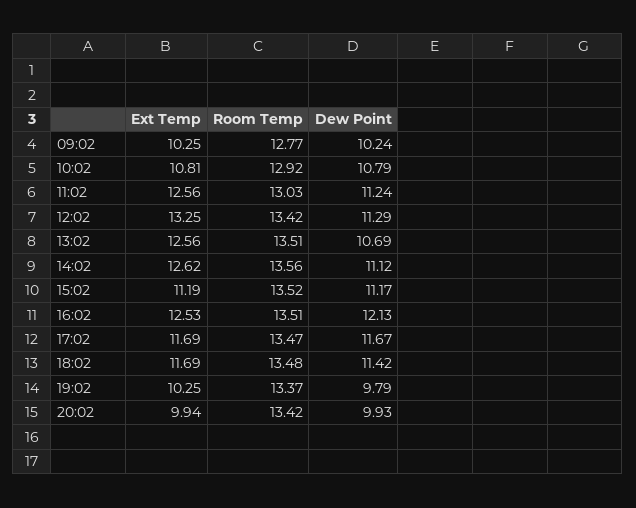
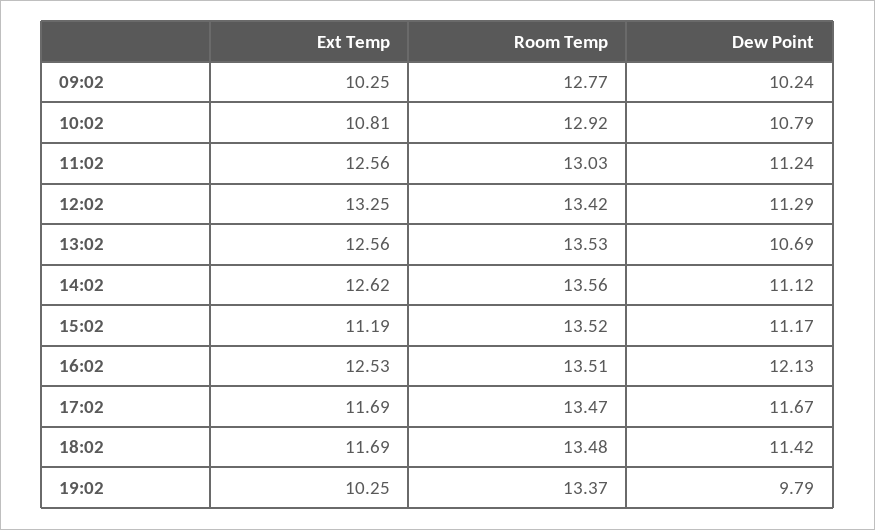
Room Temp, 13:02: 13.51 -> 13.53
Ext Temp, 20:02: 9.94 -> none
Room Temp, 20:02: 13.42 -> none
Dew Point, 20:02: 9.93 -> none

